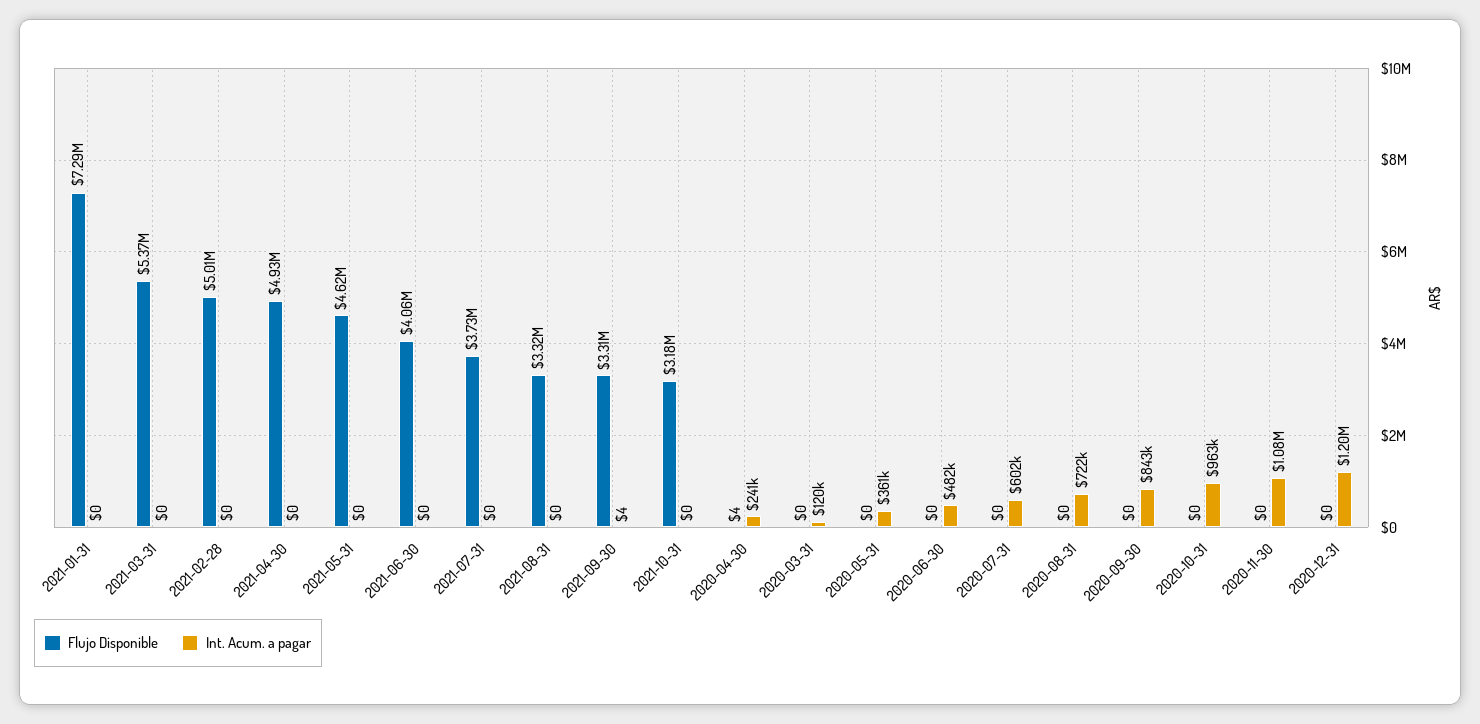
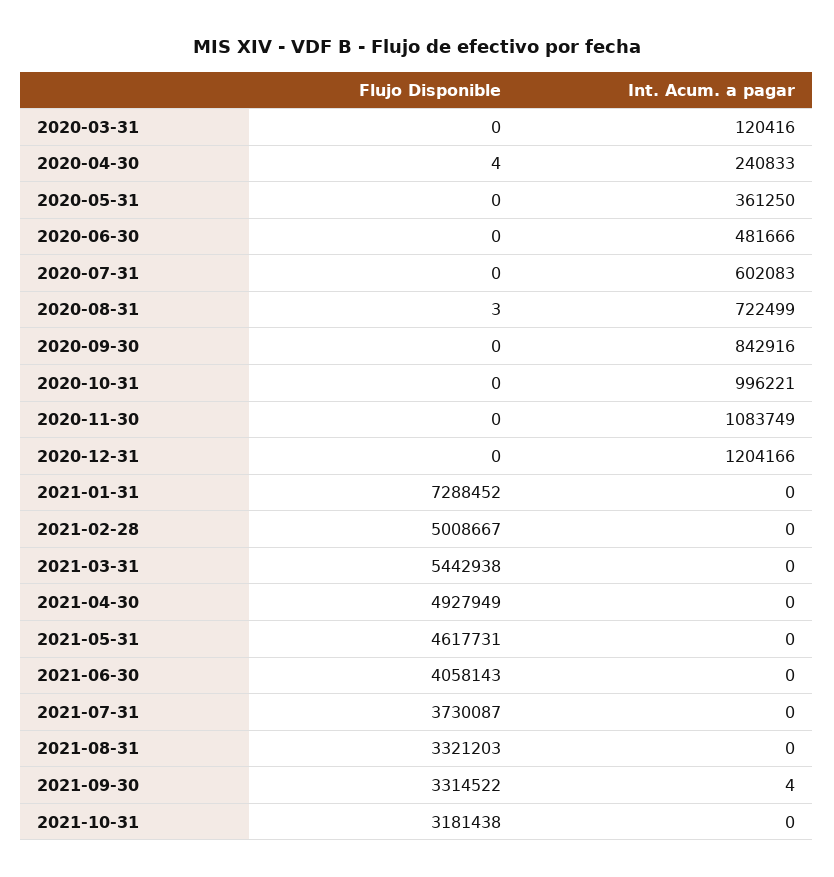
Flujo Disponible, 2021-03-31: 5370000 -> 5442938
Flujo Disponible, 2020-08-31: 0 -> 3
Int. Acum. a pagar, 2020-10-31: 963000 -> 996221

